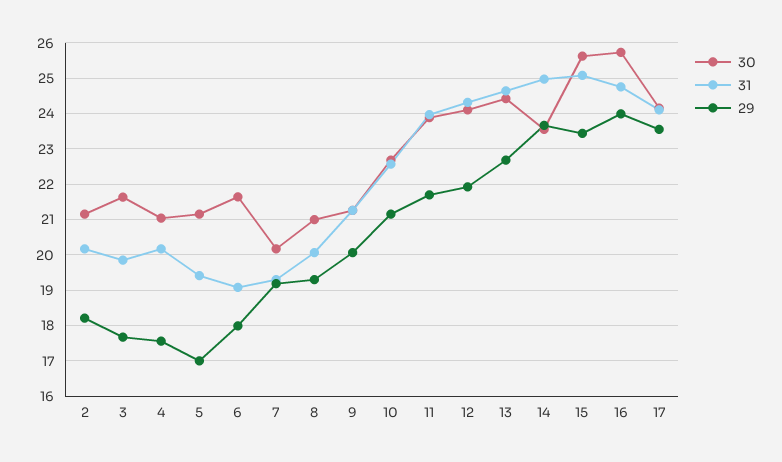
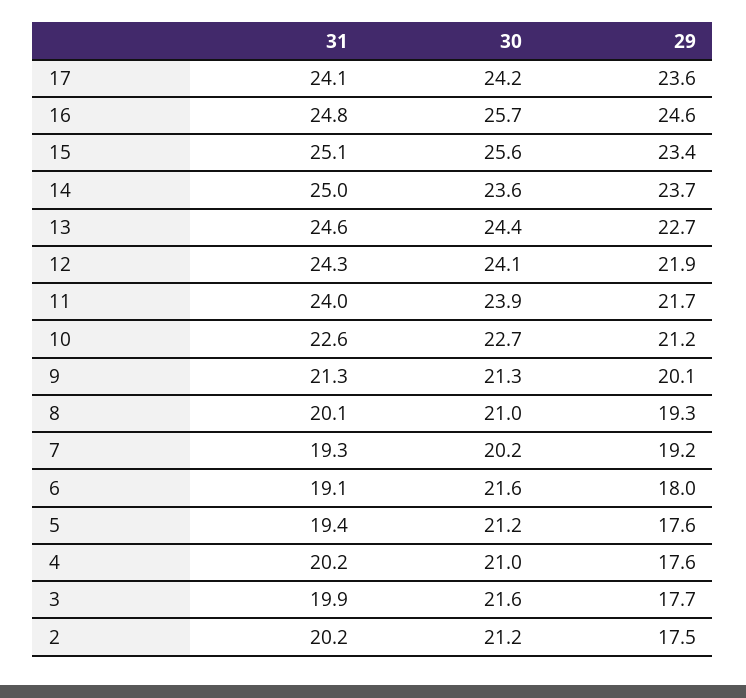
29, 2: 18.2 -> 17.5
29, 5: 17 -> 17.6
29, 16: 24 -> 24.6

